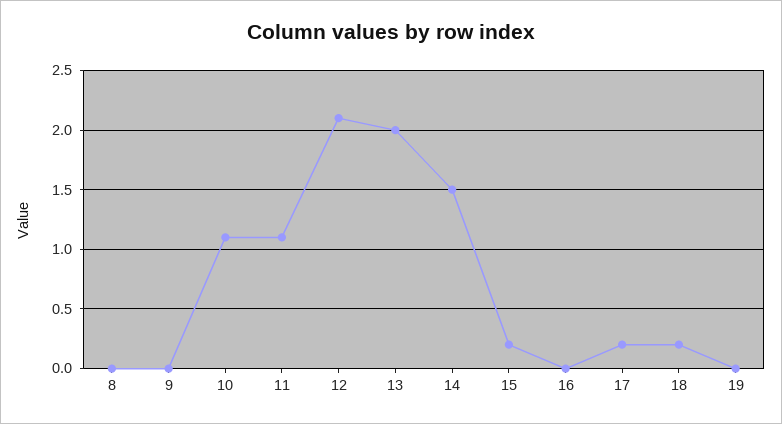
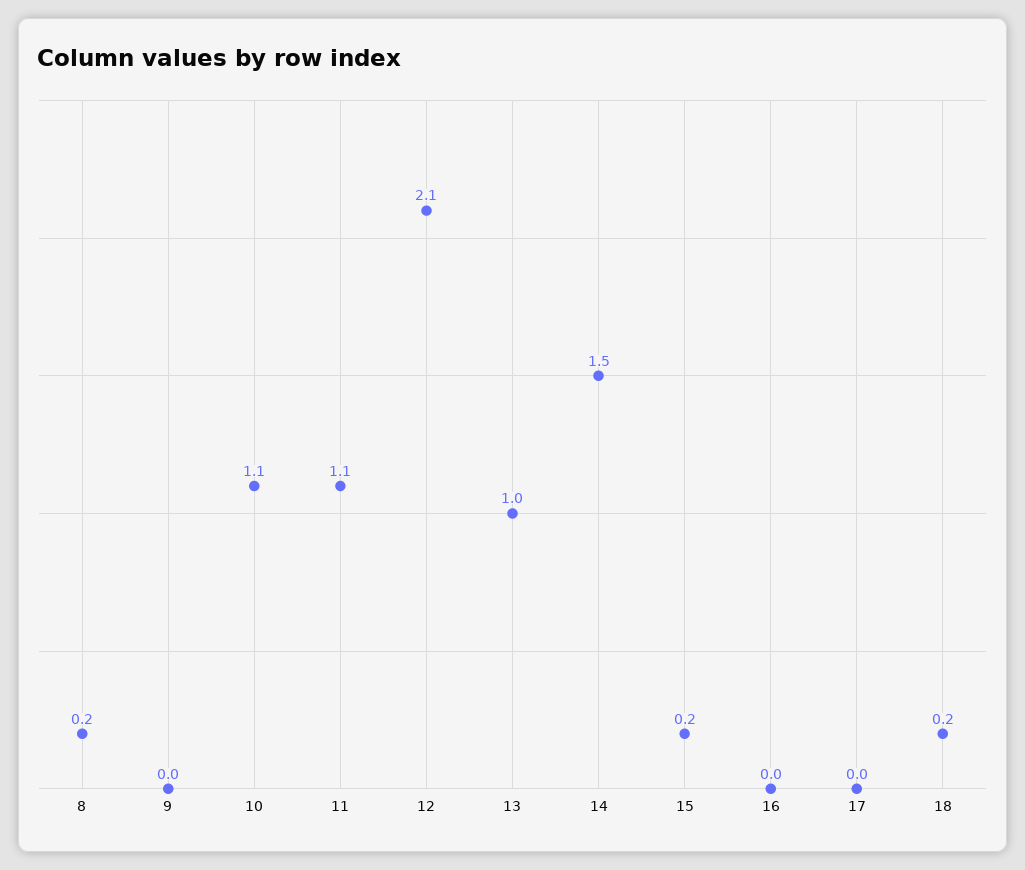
8: 0 -> 0.2
13: 2 -> 1
17: 0.2 -> 0
19: 0 -> none

